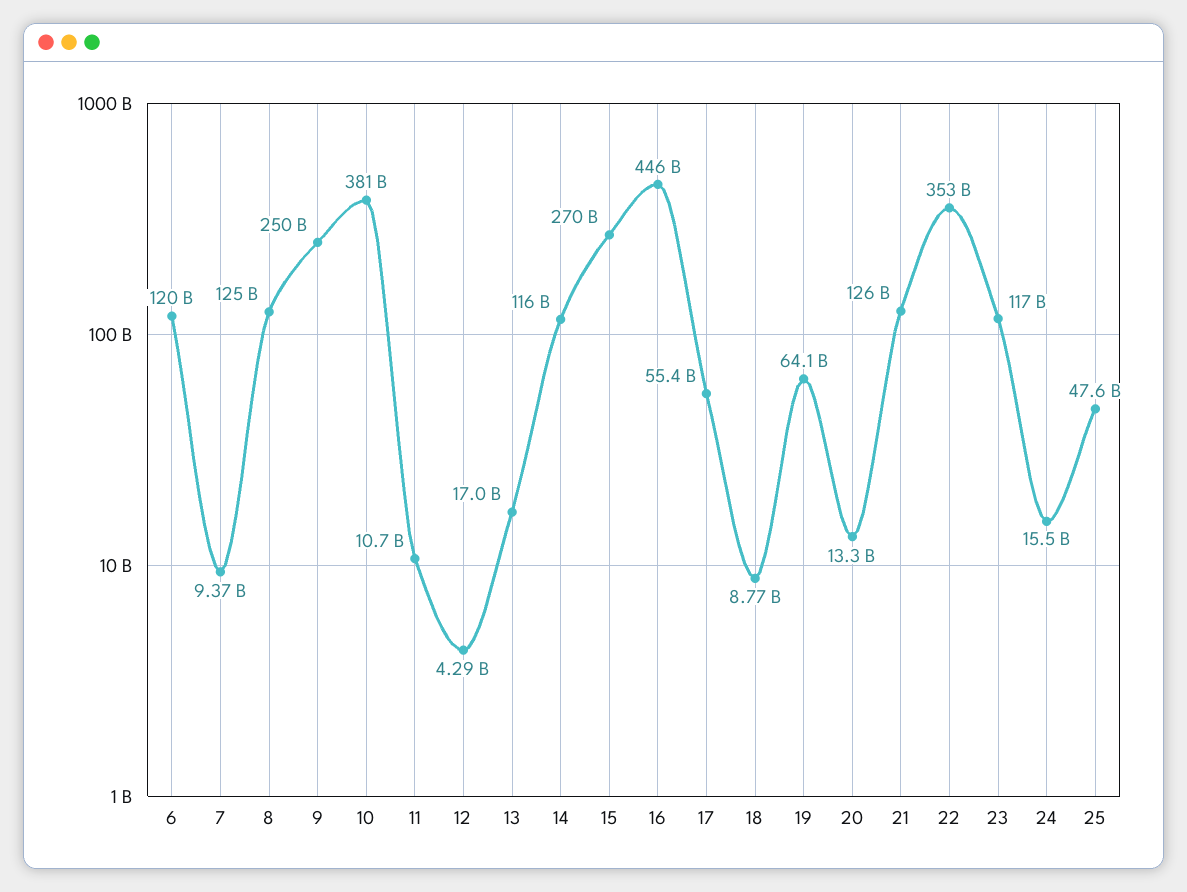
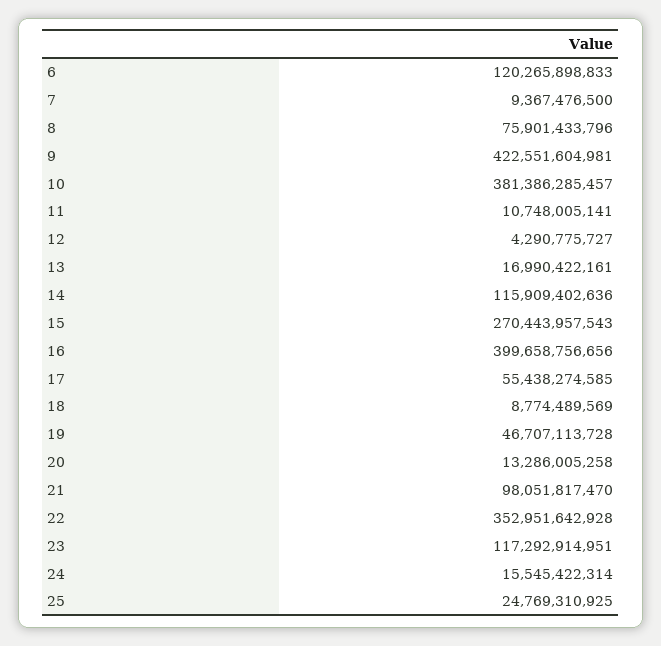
8: 125000000000 -> 75901433796
9: 250000000000 -> 422551604981
16: 446000000000 -> 399658756656
19: 64100000000 -> 46707113728
21: 126000000000 -> 98051817470
25: 47600000000 -> 24769310925

